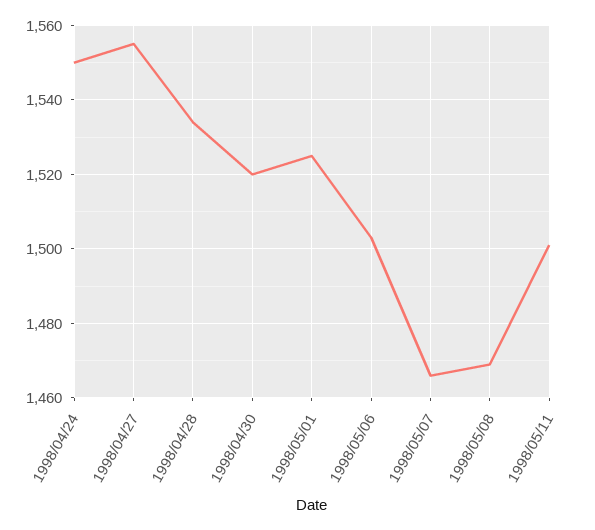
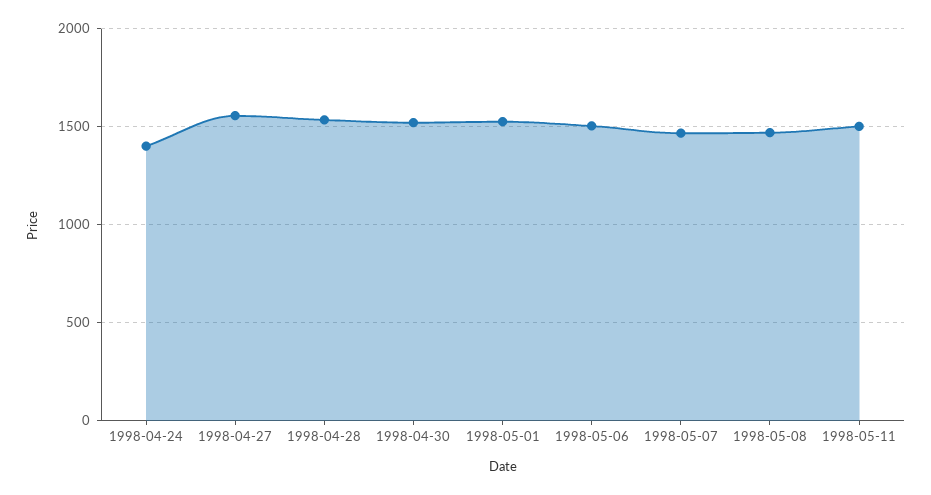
1998/04/24: 1550 -> 1400

